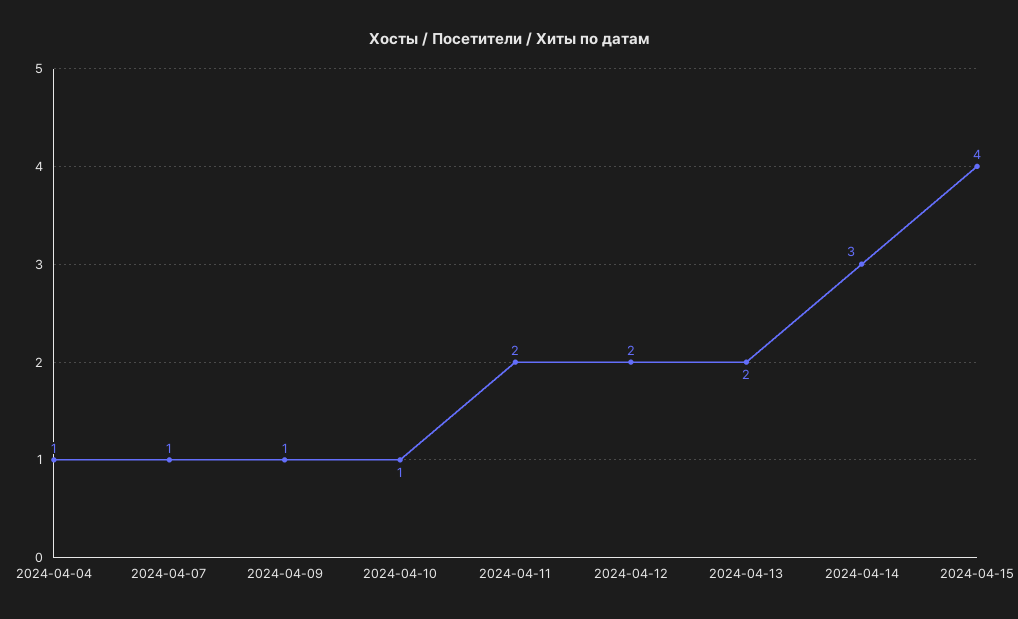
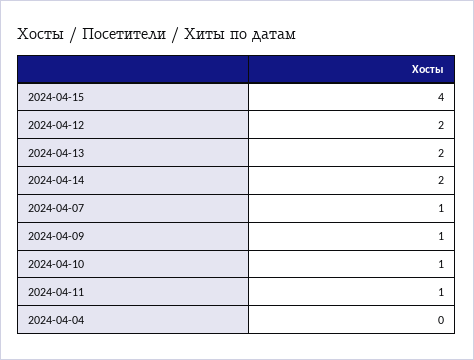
2024-04-04: 1 -> 0
2024-04-11: 2 -> 1
2024-04-14: 3 -> 2

